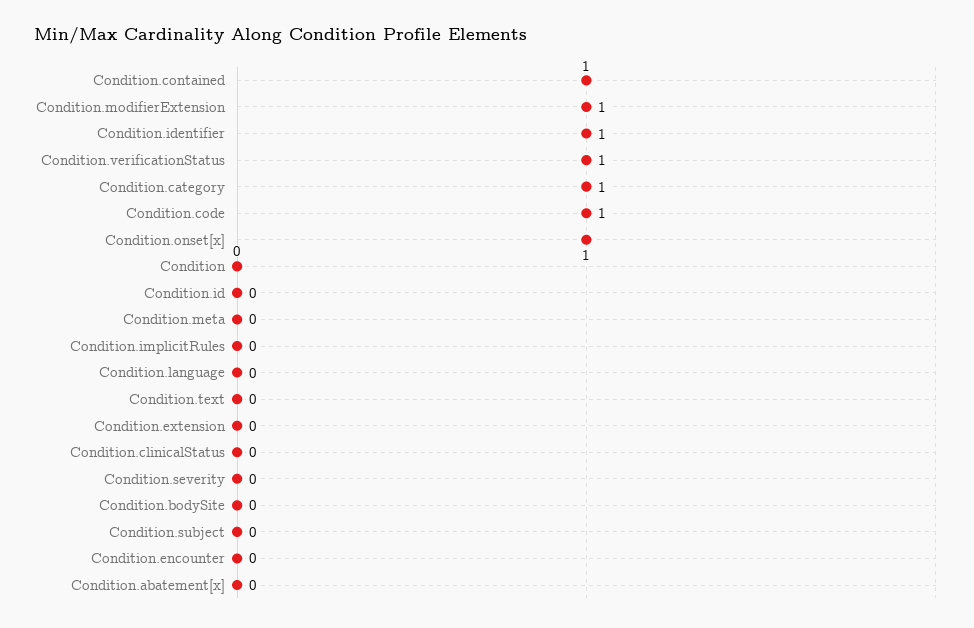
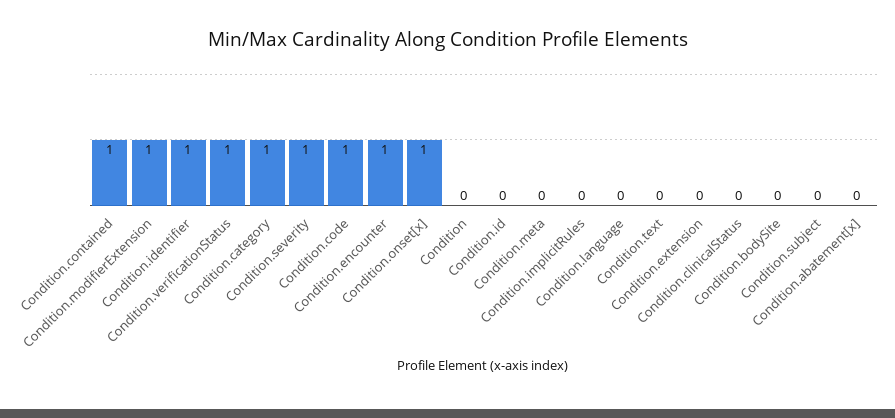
Condition.severity: 0 -> 1
Condition.encounter: 0 -> 1

